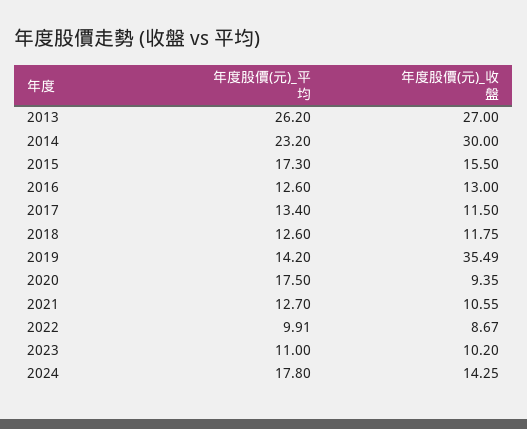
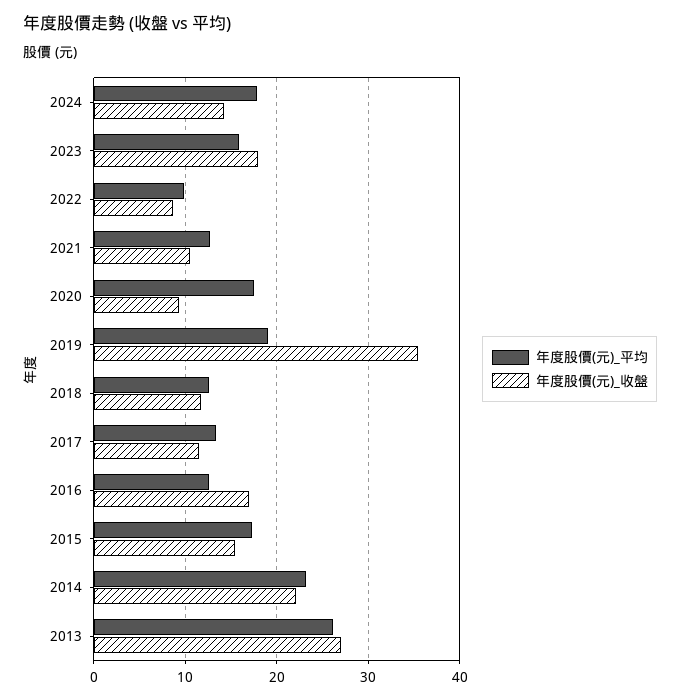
年度股價(元)_收盤, 2014: 30 -> 22
年度股價(元)_收盤, 2016: 13 -> 17
年度股價(元)_平均, 2019: 14.2 -> 19
年度股價(元)_平均, 2023: 11 -> 16
年度股價(元)_收盤, 2023: 10.2 -> 18

